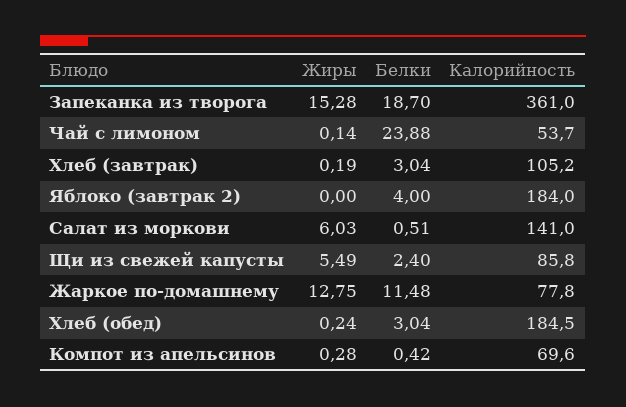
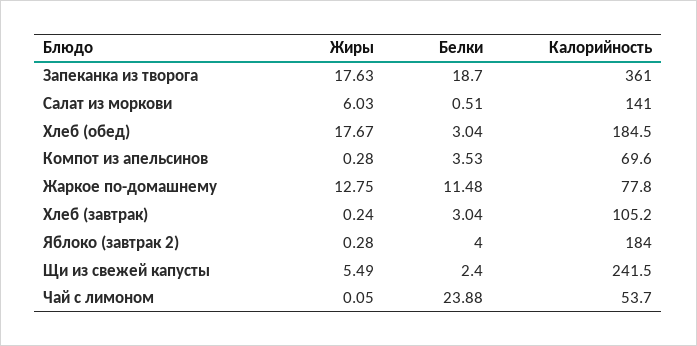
Жиры, Запеканка из творога: 15.28 -> 17.63
Жиры, Чай с лимоном: 0.14 -> 0.05
Жиры, Хлеб (завтрак): 0.19 -> 0.24
Жиры, Яблоко (завтрак 2): 0 -> 0.28
Калорийность, Щи из свежей капусты: 85.8 -> 241.5
Жиры, Хлеб (обед): 0.24 -> 17.67
Белки, Компот из апельсинов: 0.42 -> 3.53

